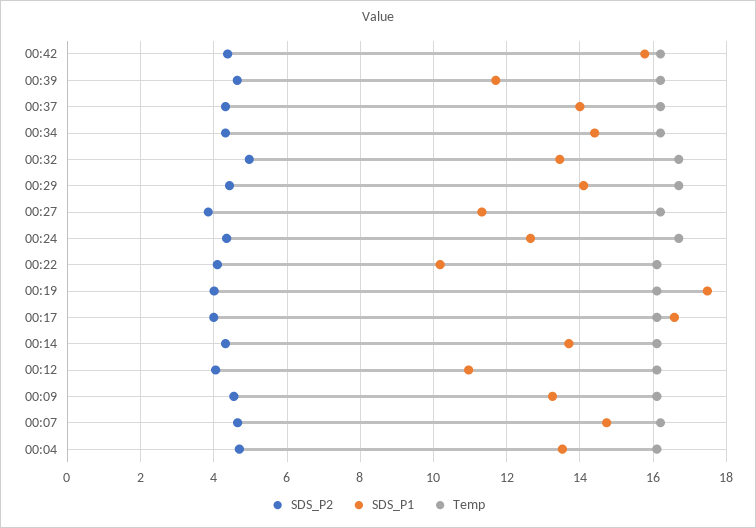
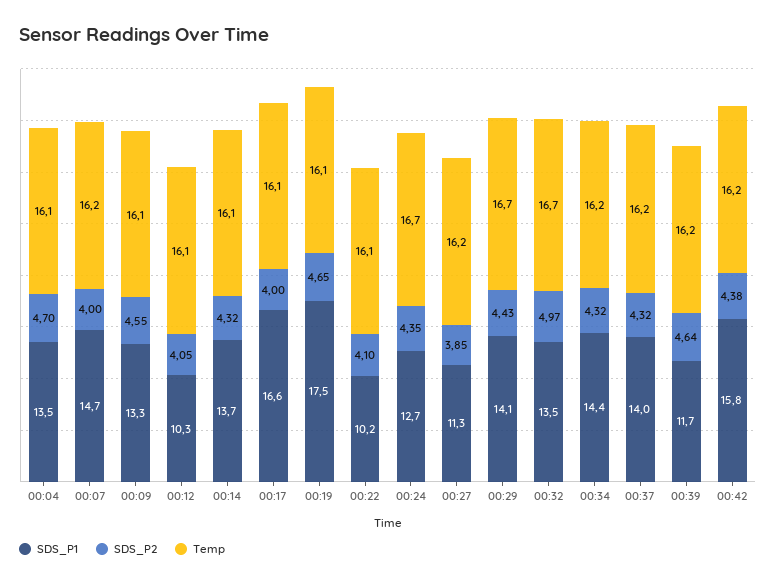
SDS_P2, 00:19: 4 -> 4.65
SDS_P1, 00:12: 11 -> 10.3
SDS_P2, 00:07: 4.6 -> 4

